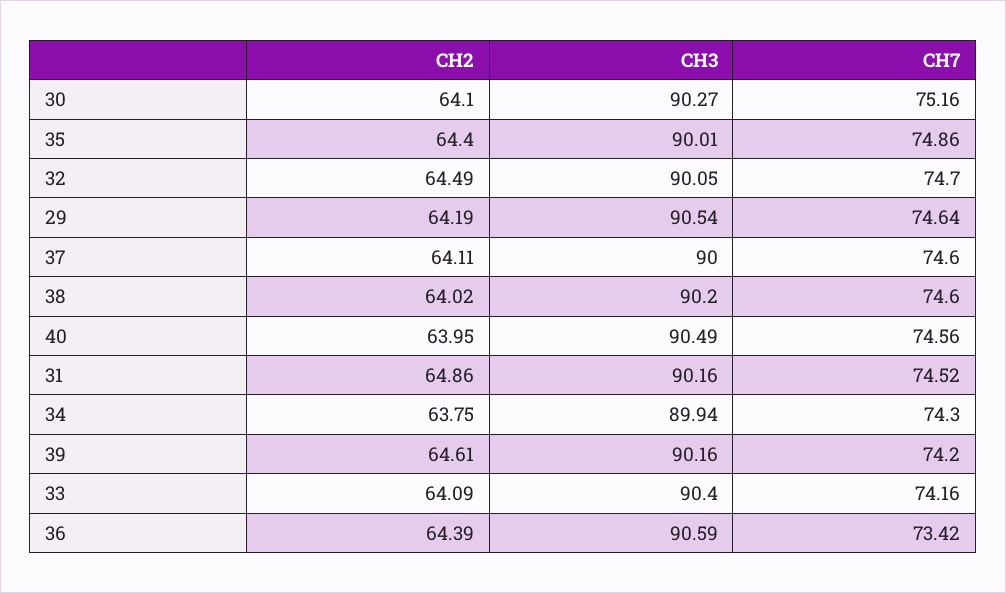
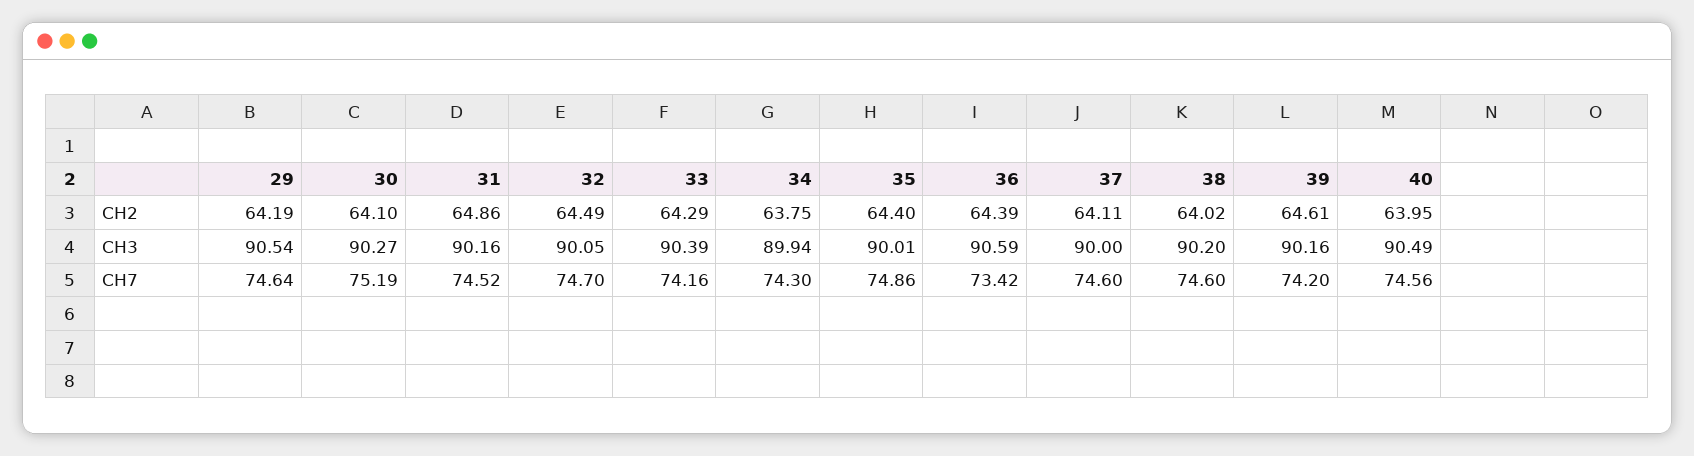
CH7, 30: 75.16 -> 75.19
CH2, 33: 64.09 -> 64.29
CH3, 33: 90.4 -> 90.39

